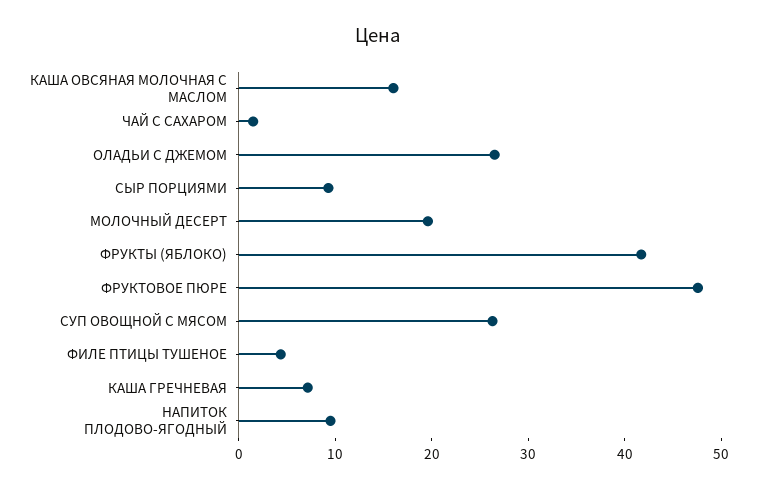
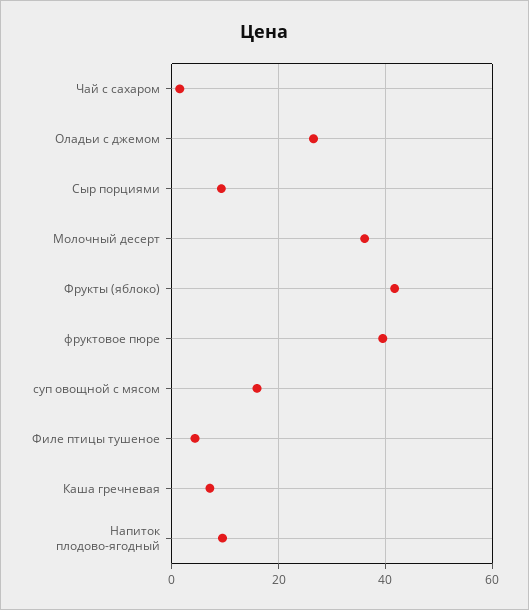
КАША ОВСЯНАЯ МОЛОЧНАЯ С МАСЛОМ: 16 -> none
МОЛОЧНЫЙ ДЕСЕРТ: 20 -> 36
ФРУКТОВОЕ ПЮРЕ: 48 -> 40
СУП ОВОЩНОЙ С МЯСОМ: 26 -> 16

